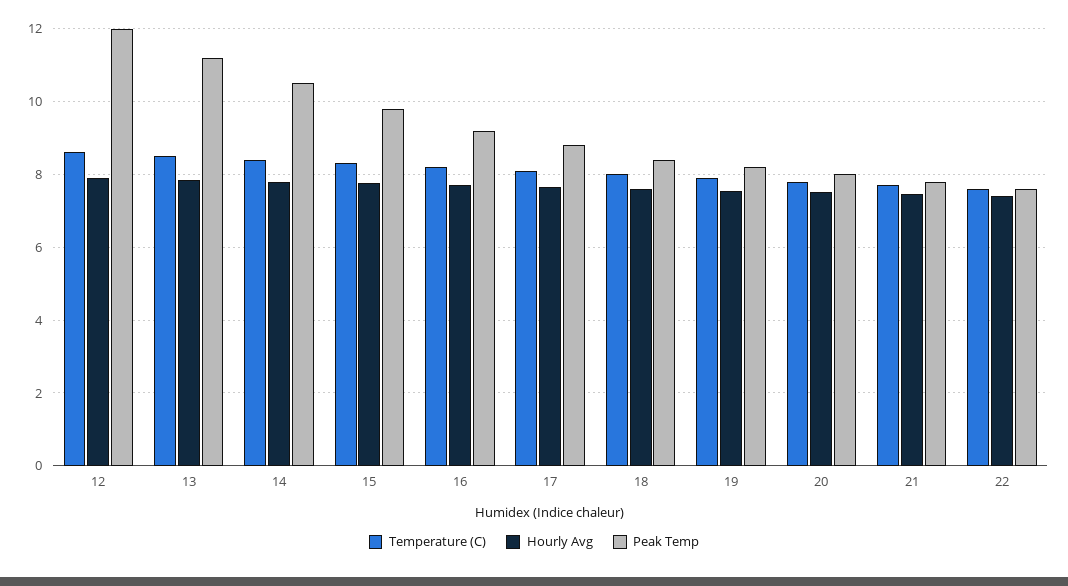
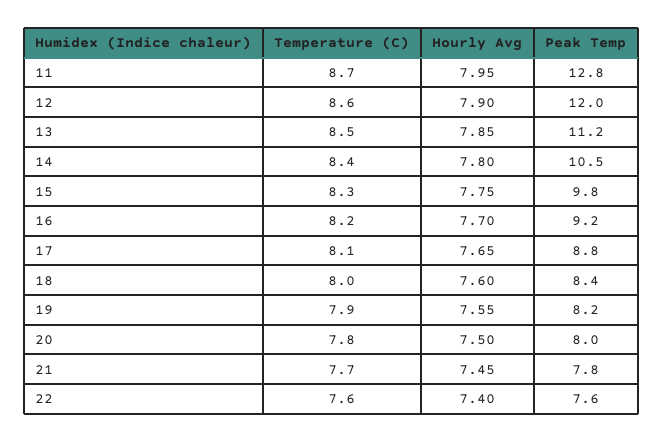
Temperature (C), 11: none -> 8.7
Hourly Avg, 11: none -> 7.95
Peak Temp, 11: none -> 12.8

